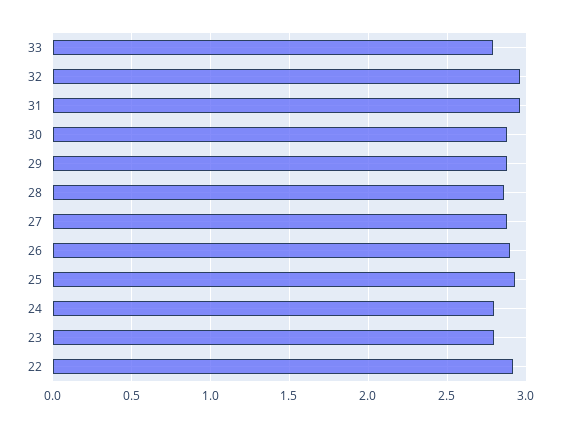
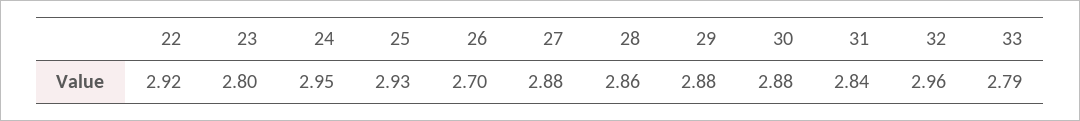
31: 2.95 -> 2.84
26: 2.9 -> 2.7
24: 2.8 -> 2.95

